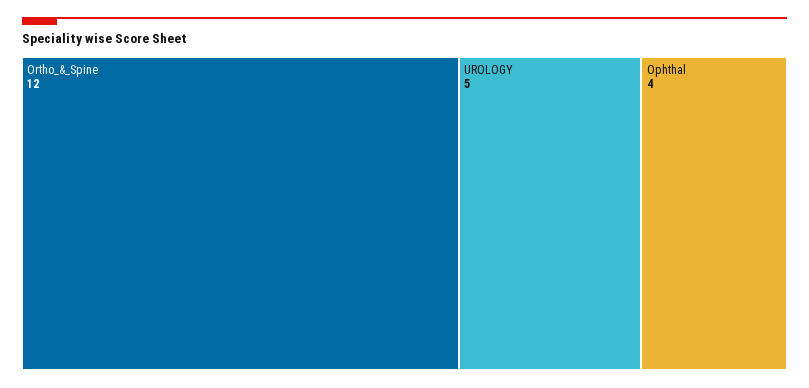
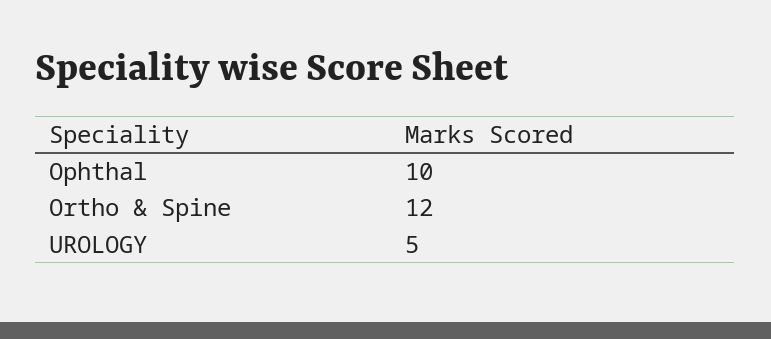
Ophthal: 4 -> 10

